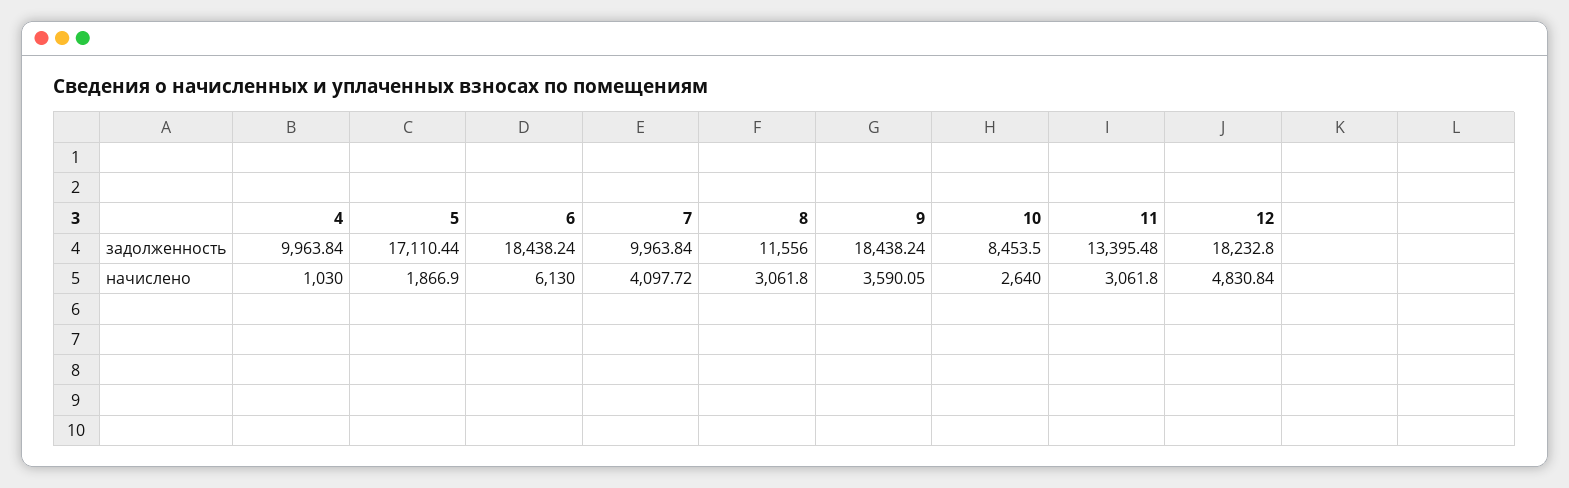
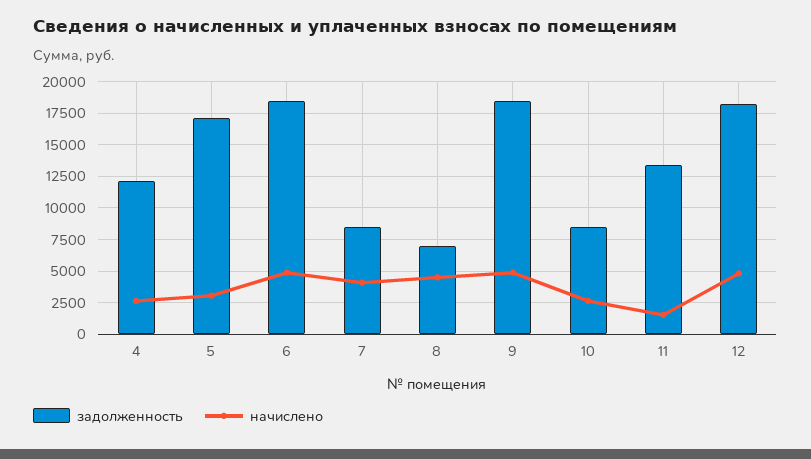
задолженность, 4: 9963.84 -> 12000
задолженность, 7: 9963.84 -> 8500
задолженность, 8: 11556 -> 7000
начислено, 4: 1030 -> 2500
начислено, 5: 1866.9 -> 3000
начислено, 6: 6130 -> 5000
начислено, 8: 3061.8 -> 4500
начислено, 9: 3590.05 -> 5000
начислено, 11: 3061.8 -> 1500

